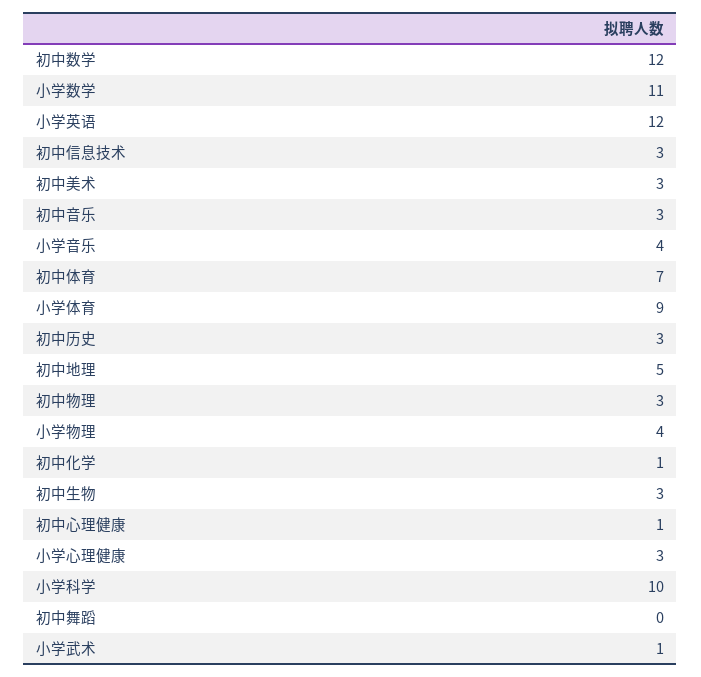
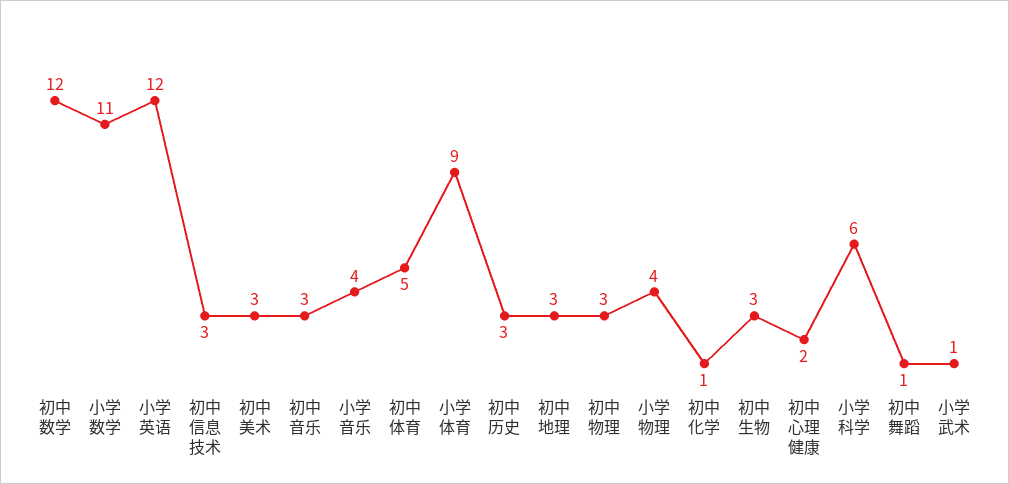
初中体育: 7 -> 5
初中地理: 5 -> 3
初中心理健康: 1 -> 2
小学心理健康: 3 -> none
小学科学: 10 -> 6
初中舞蹈: 0 -> 1

